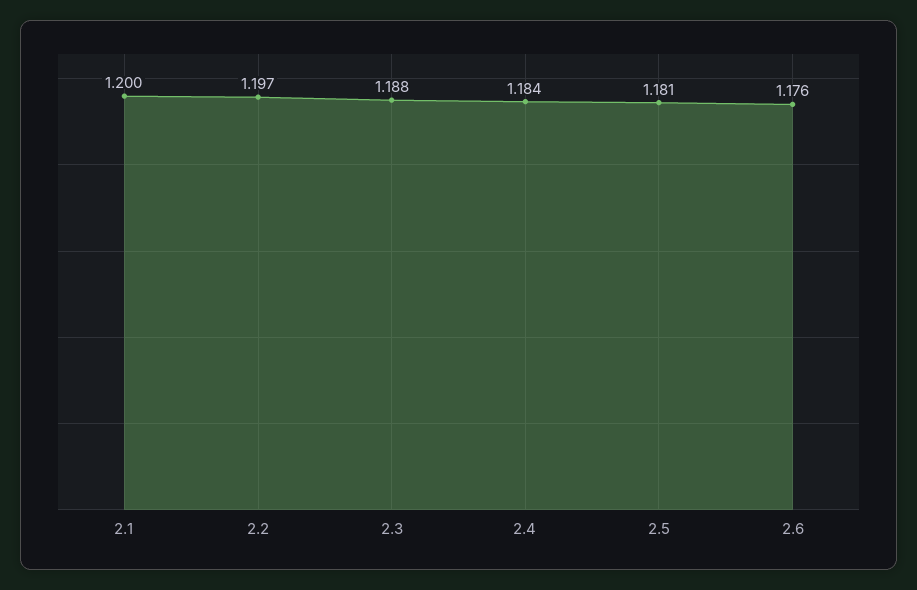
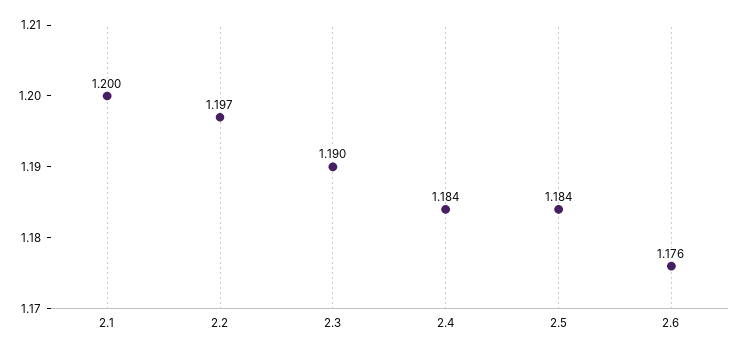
2.3: 1.188 -> 1.19
2.5: 1.181 -> 1.184

